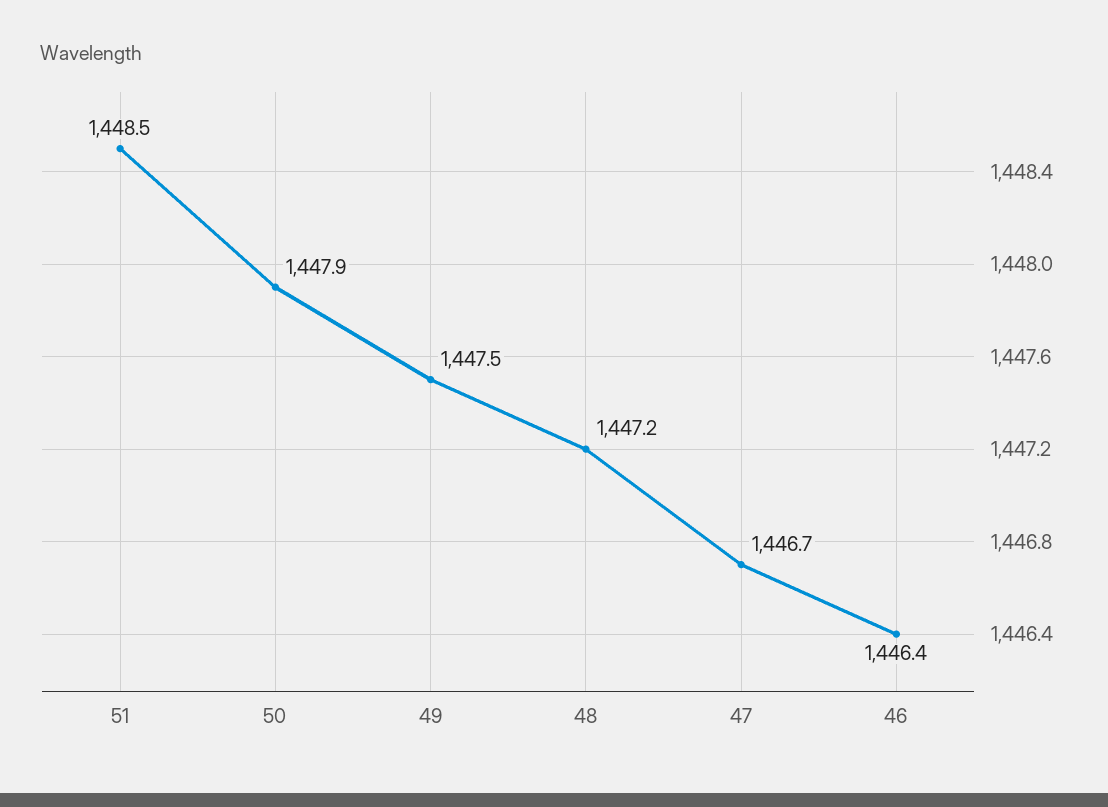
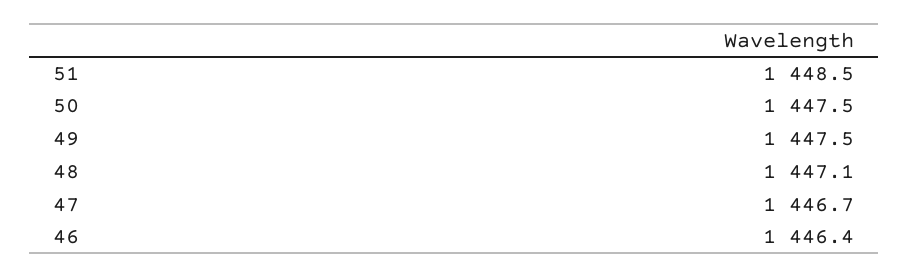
50: 1447.9 -> 1447.5
48: 1447.2 -> 1447.1

